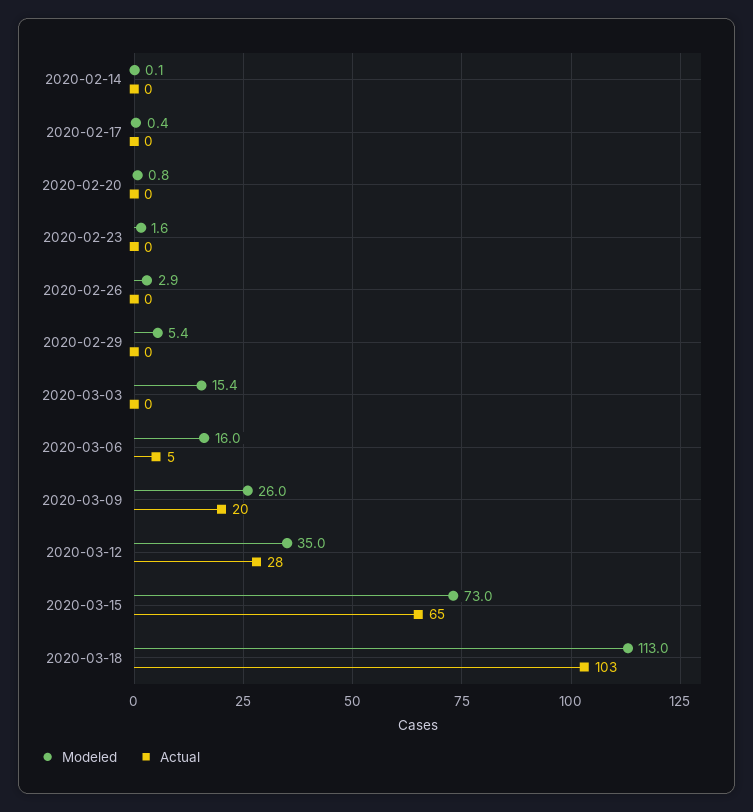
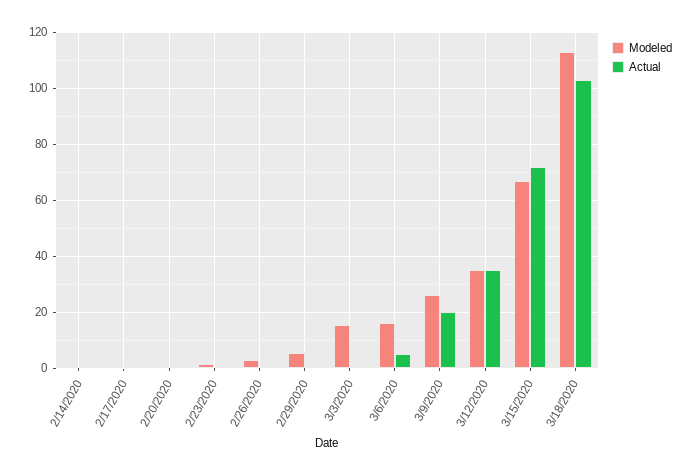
Actual, 2020-03-12: 28 -> 35
Modeled, 2020-03-15: 73 -> 67.5
Actual, 2020-03-15: 65 -> 72.5

